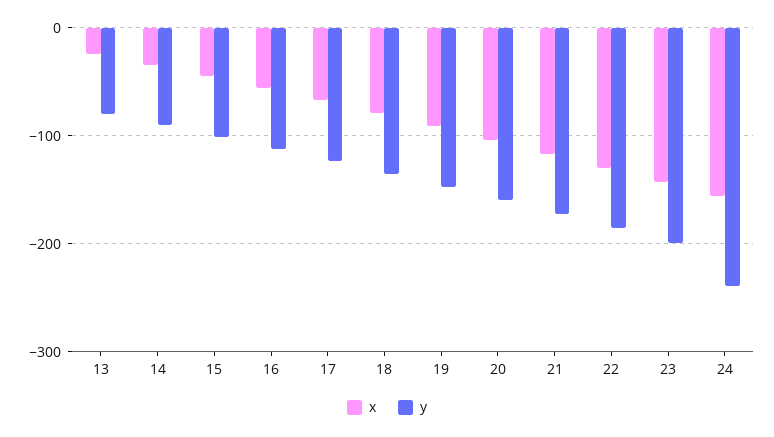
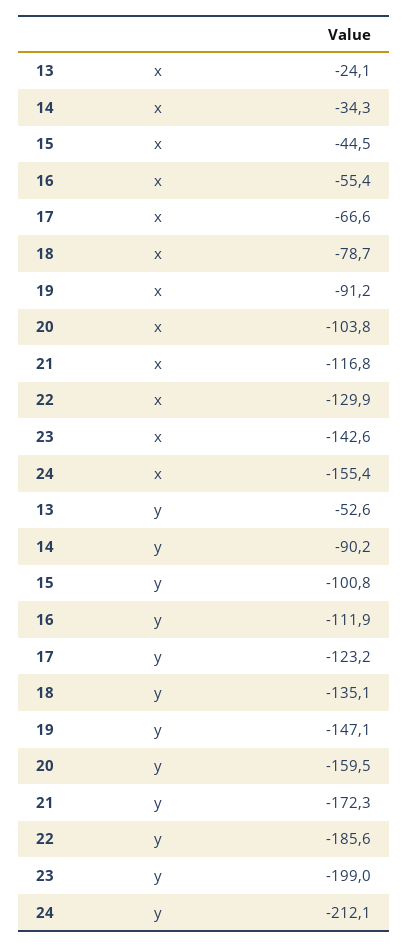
y, 13: -80 -> -52.6
y, 24: -240 -> -212.1

